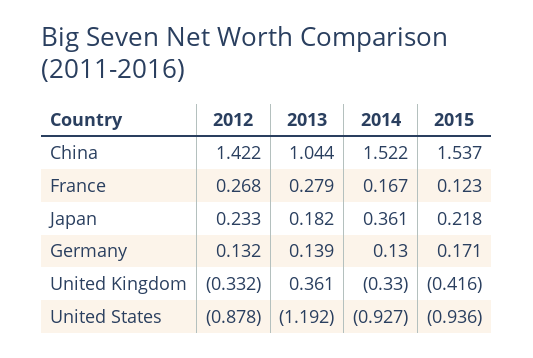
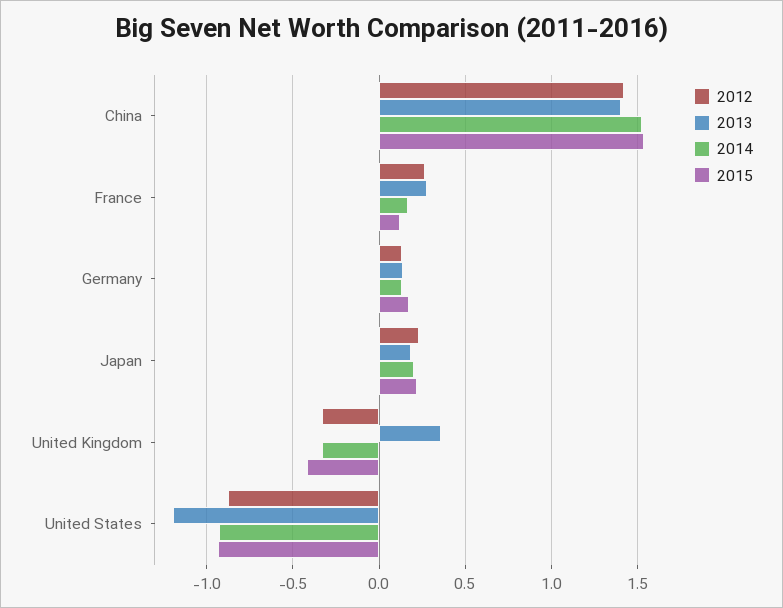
2013, China: 1.044 -> 1.4
2014, Japan: 0.361 -> 0.2

